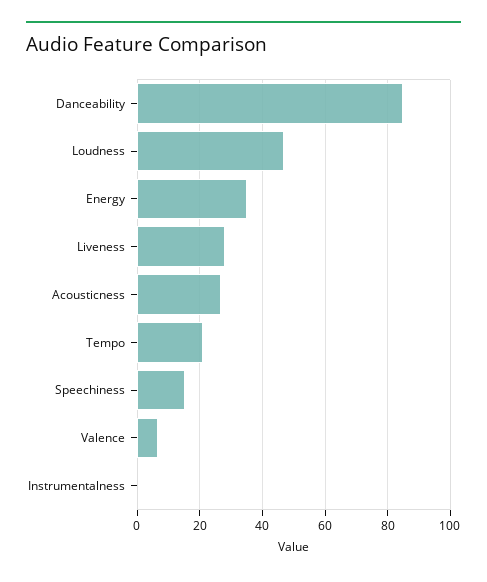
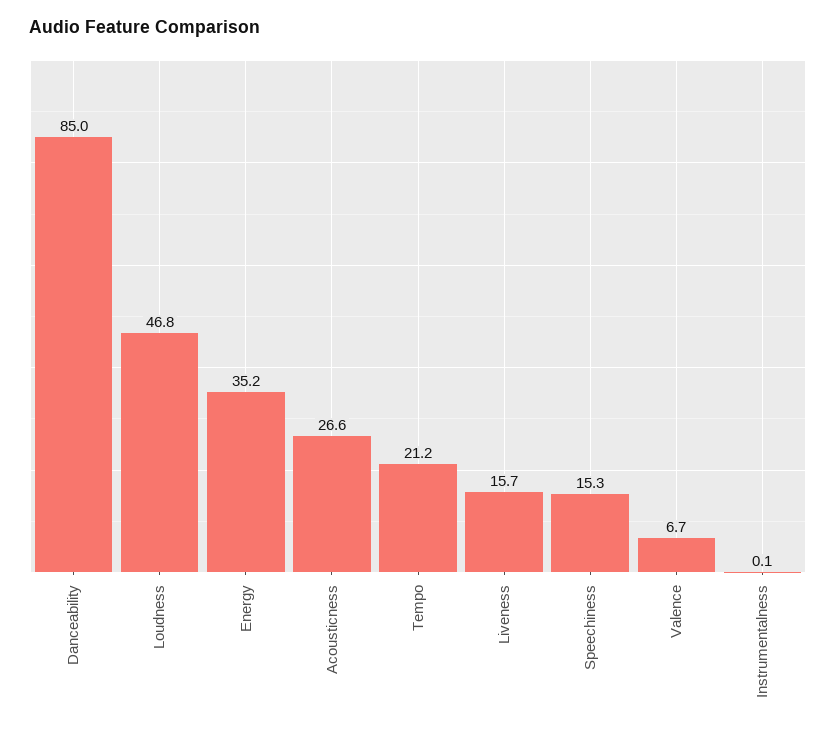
Liveness: 28 -> 15.7

